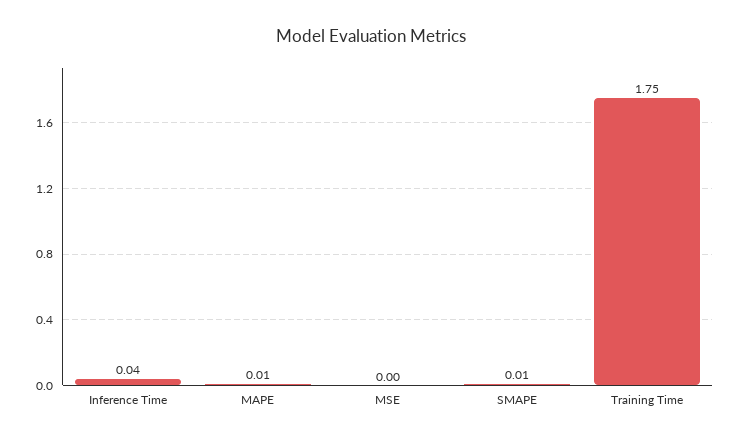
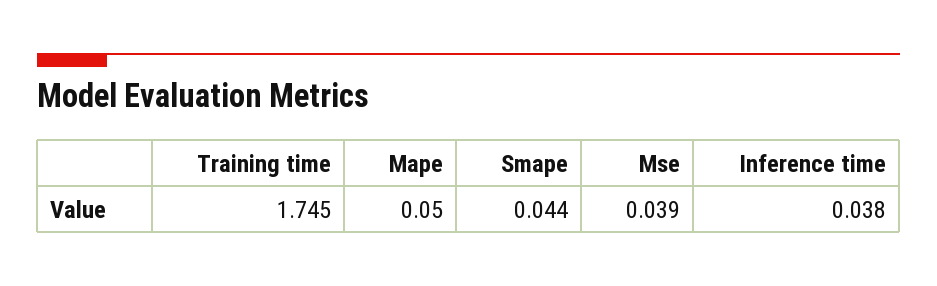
MAPE: 0.01 -> 0.05
MSE: 0 -> 0.039
SMAPE: 0.01 -> 0.044

